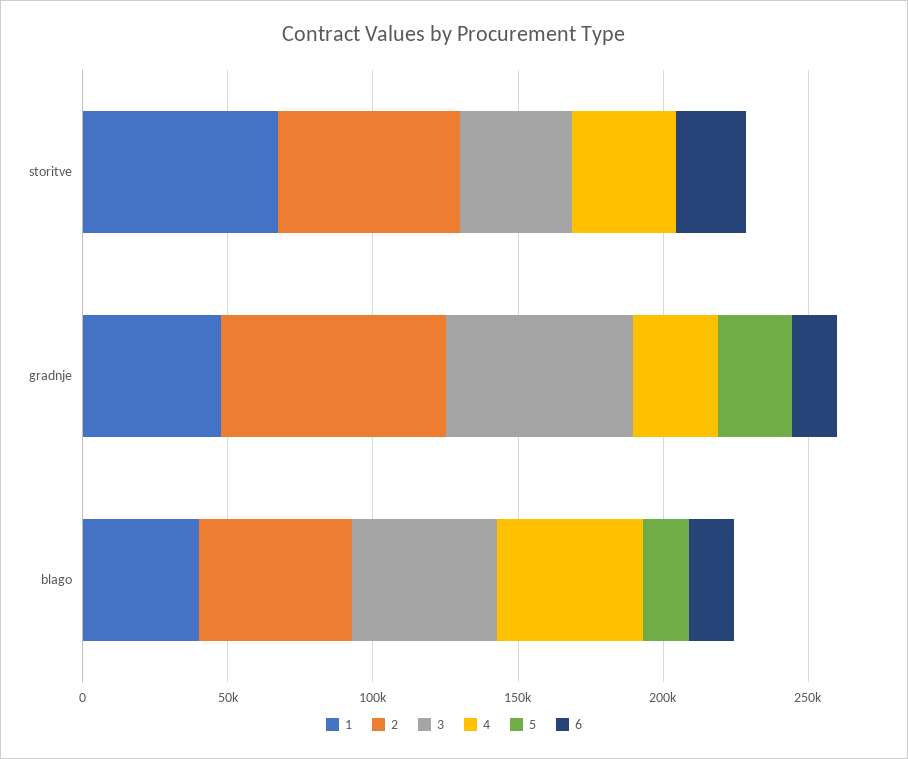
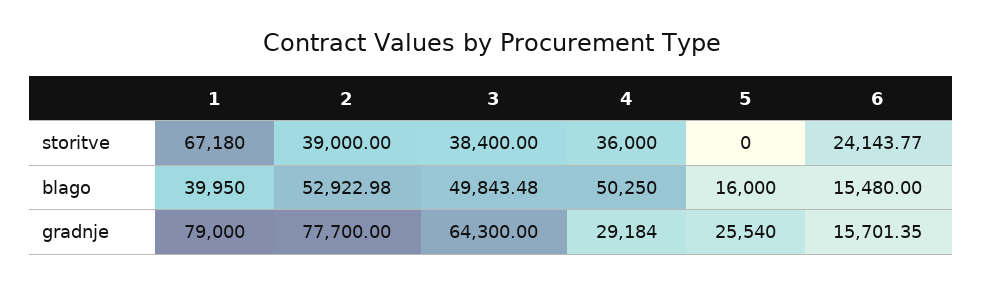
2, storitve: 60000 -> 39000
1, gradnje: 50000 -> 79000

